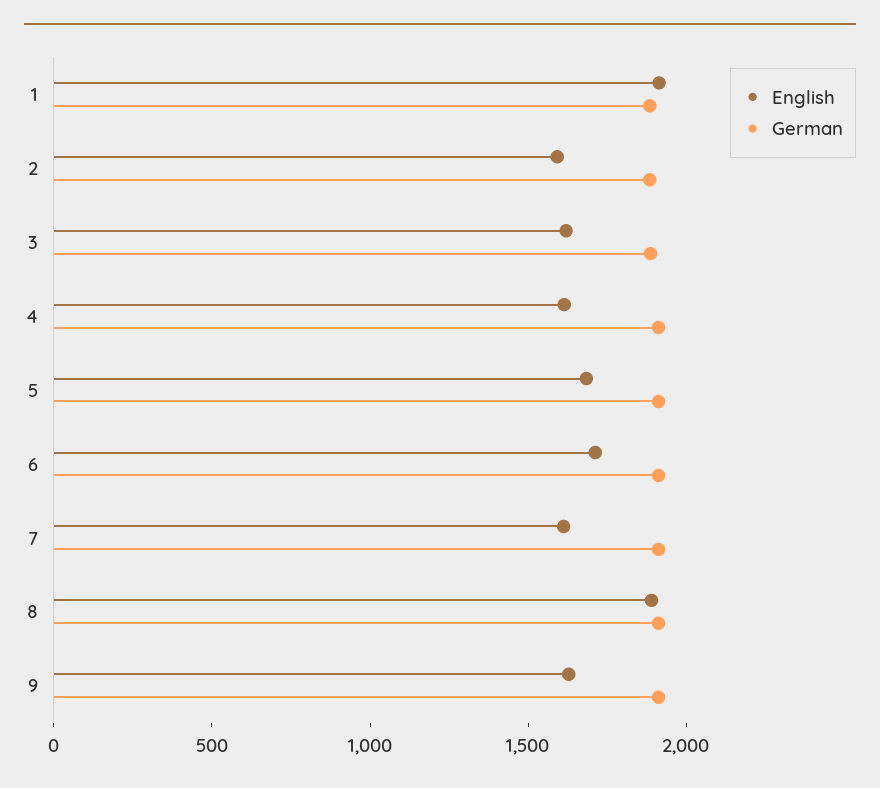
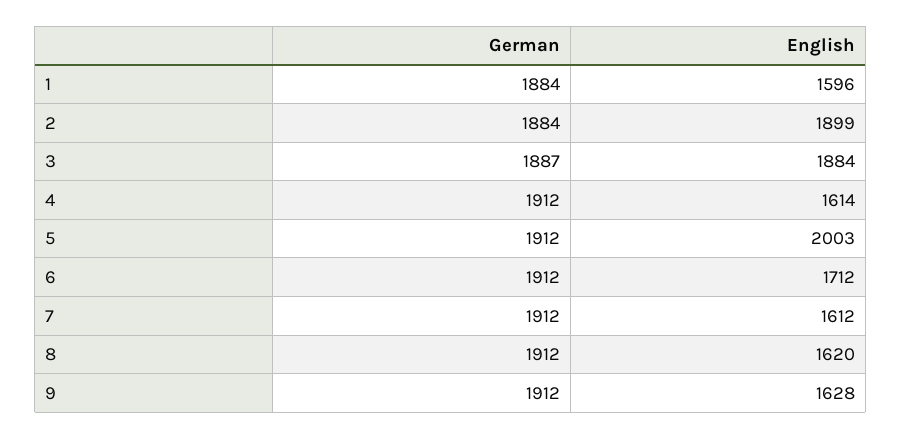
English, 1: 1900 -> 1596
English, 2: 1600 -> 1899
English, 3: 1600 -> 1884
English, 5: 1700 -> 2003
English, 8: 1900 -> 1620

